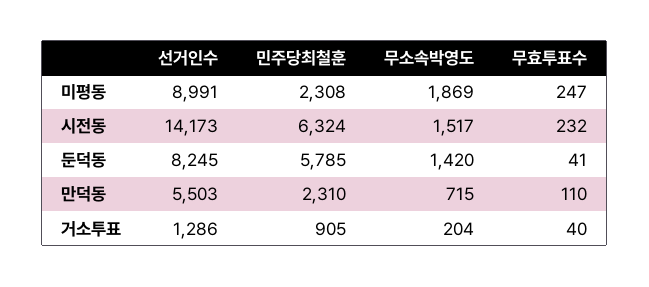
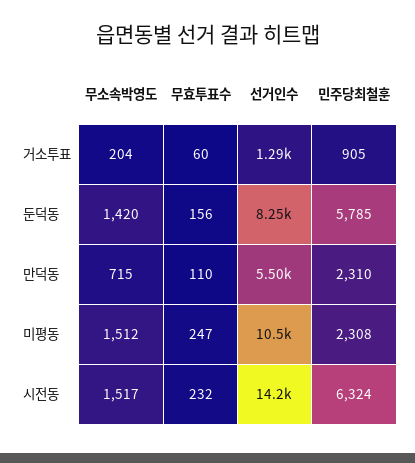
선거인수, 미평동: 8991 -> 10500
무소속박영도, 미평동: 1869 -> 1512
무효투표수, 둔덕동: 41 -> 156
무효투표수, 거소투표: 40 -> 60

